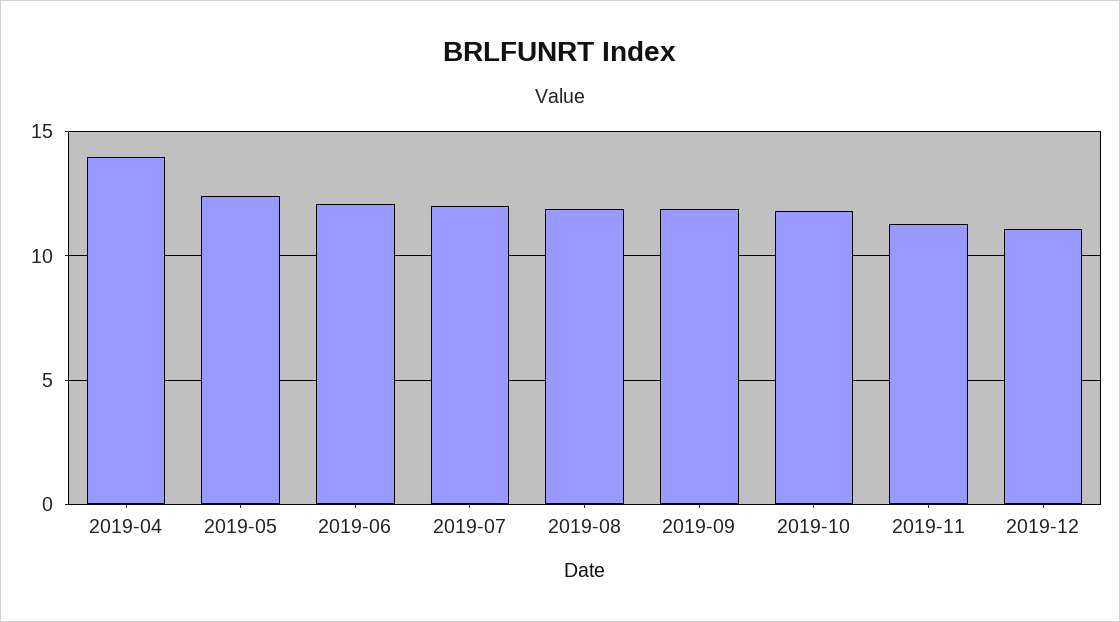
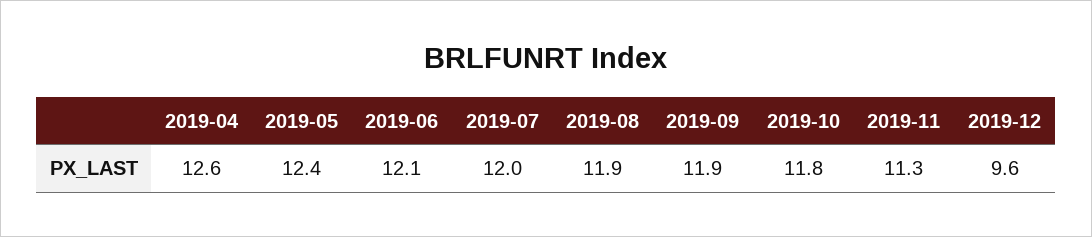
2019-04: 14 -> 12.6
2019-12: 11 -> 9.6

